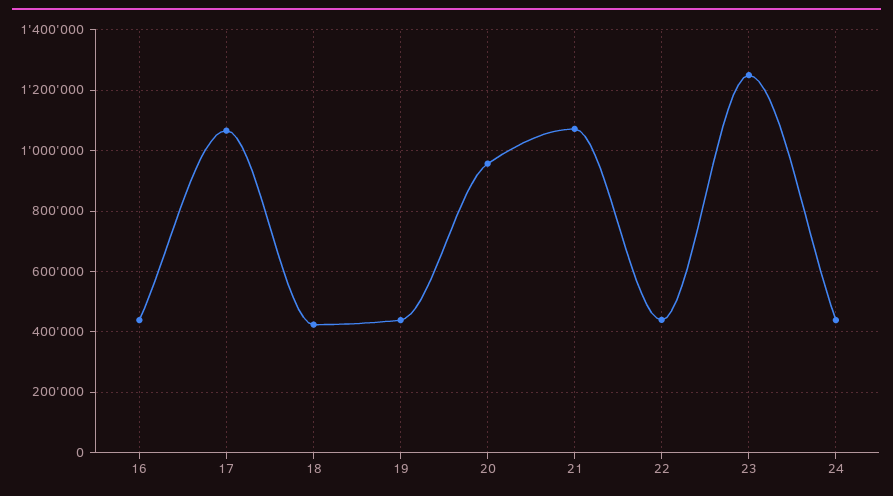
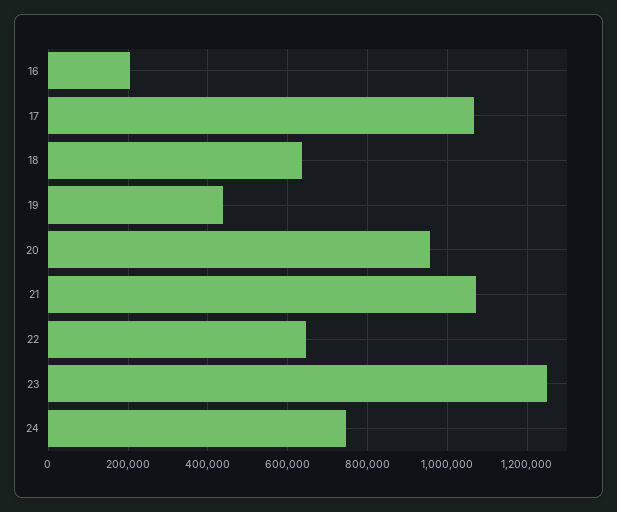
16: 440000 -> 200000
18: 420000 -> 640000
22: 440000 -> 640000
24: 440000 -> 740000

